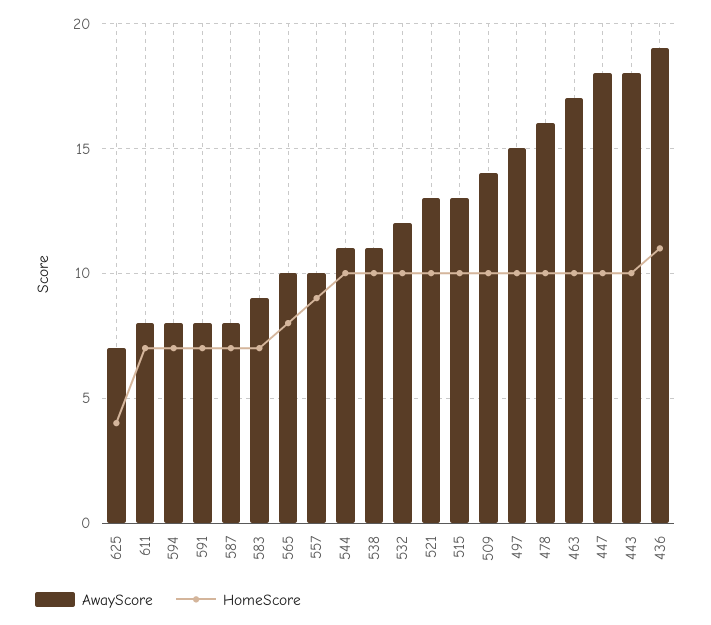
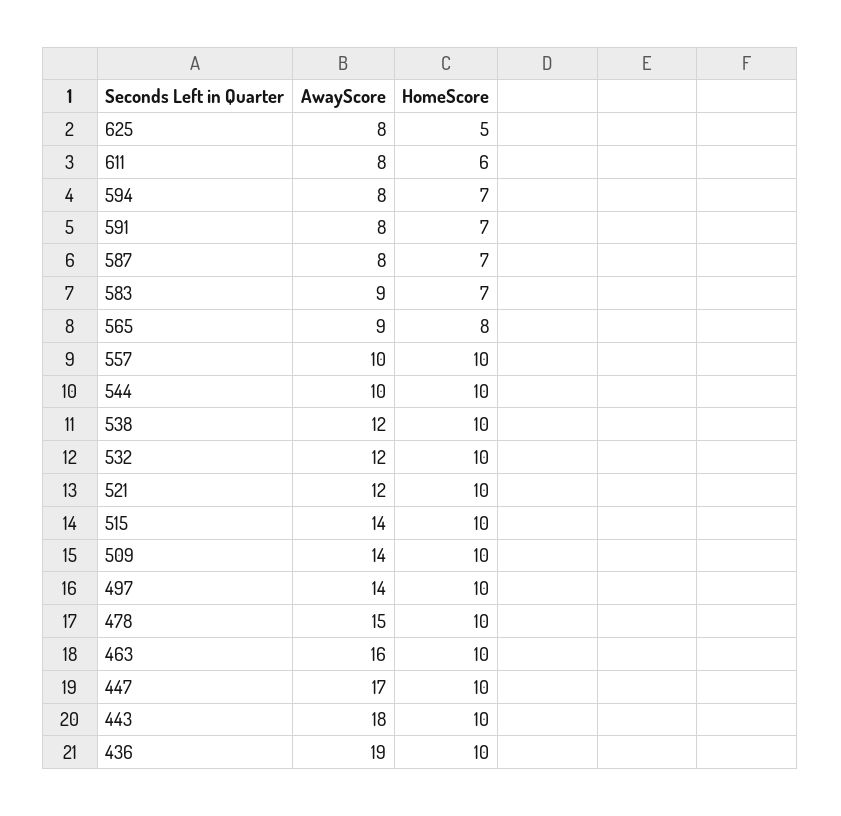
AwayScore, 625: 7 -> 8
HomeScore, 625: 4 -> 5
HomeScore, 611: 7 -> 6
AwayScore, 565: 10 -> 9
HomeScore, 557: 9 -> 10
AwayScore, 544: 11 -> 10
AwayScore, 538: 11 -> 12
AwayScore, 521: 13 -> 12
AwayScore, 515: 13 -> 14
AwayScore, 497: 15 -> 14
AwayScore, 478: 16 -> 15
AwayScore, 463: 17 -> 16
AwayScore, 447: 18 -> 17
HomeScore, 436: 11 -> 10

